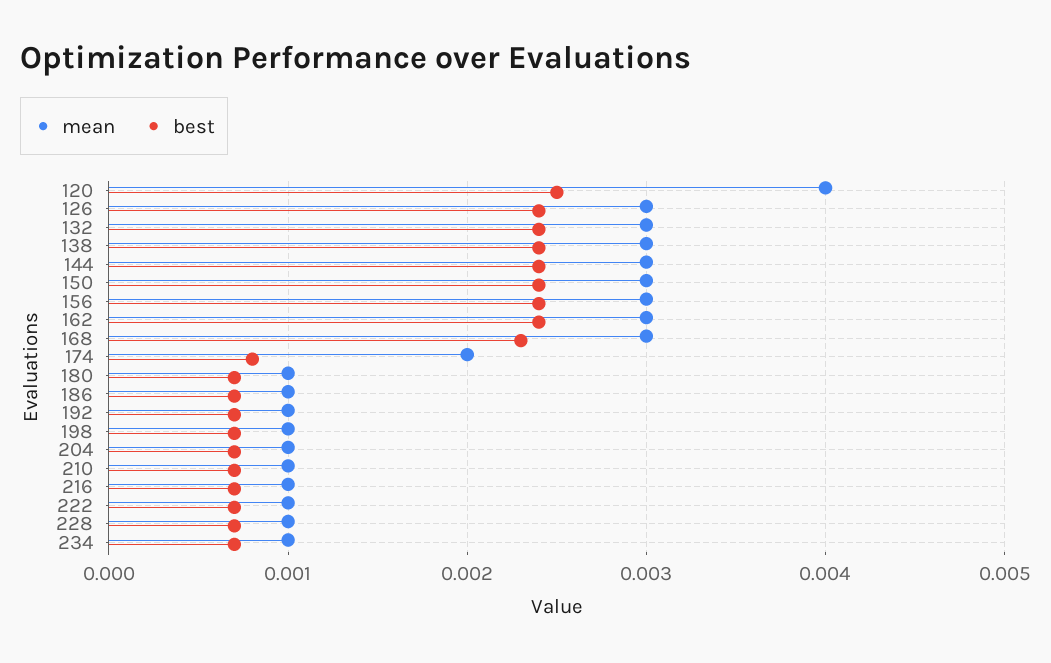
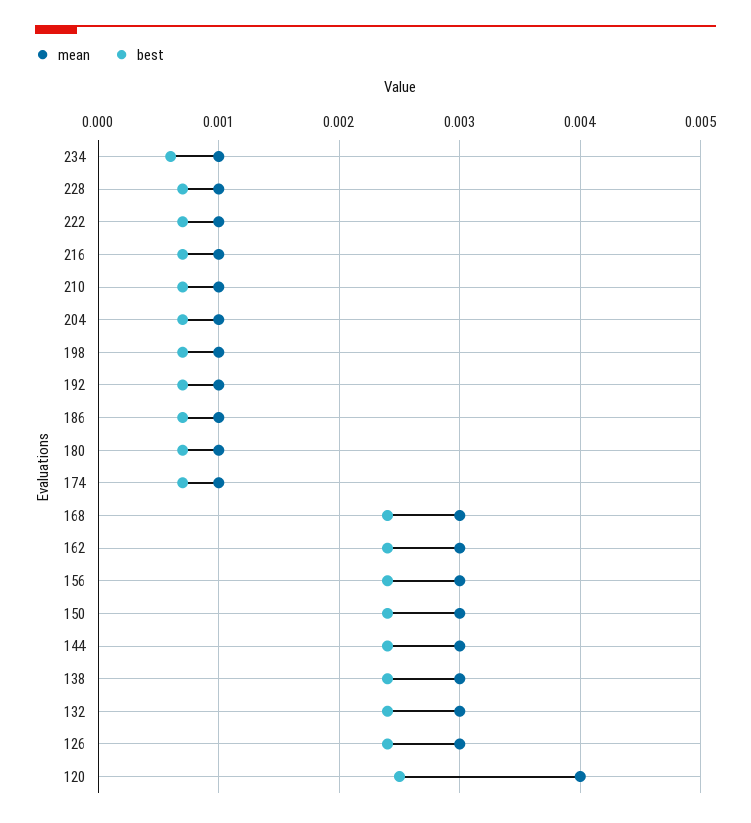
best, 168: 0.0023 -> 0.0024
mean, 174: 0.002 -> 0.001
best, 174: 0.0008 -> 0.0007
best, 234: 0.0007 -> 0.0006

